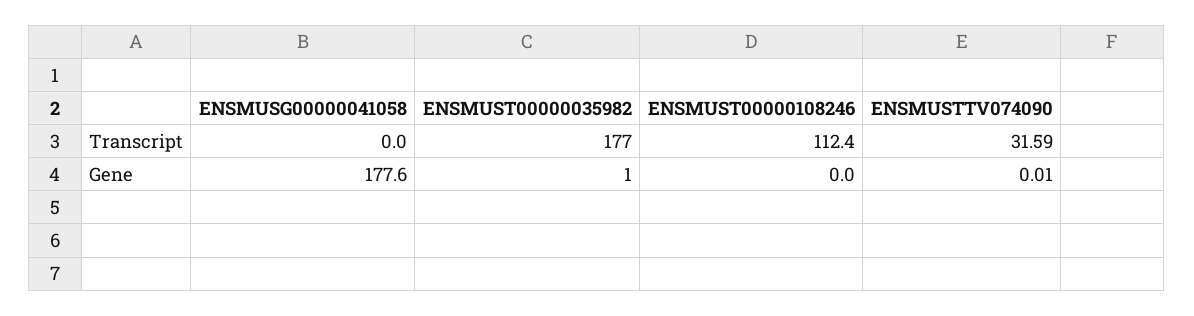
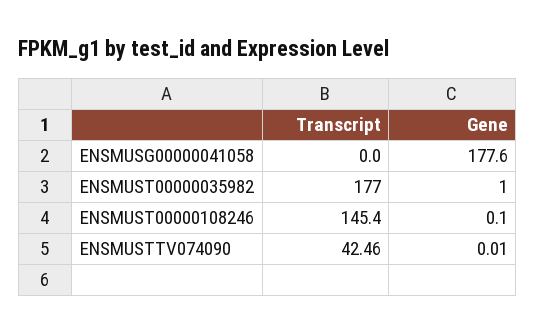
ENSMUST00000108246, Transcript: 112.4 -> 145.4
ENSMUSTTV074090, Transcript: 31.59 -> 42.46
ENSMUST00000108246, Gene: 0 -> 0.1

